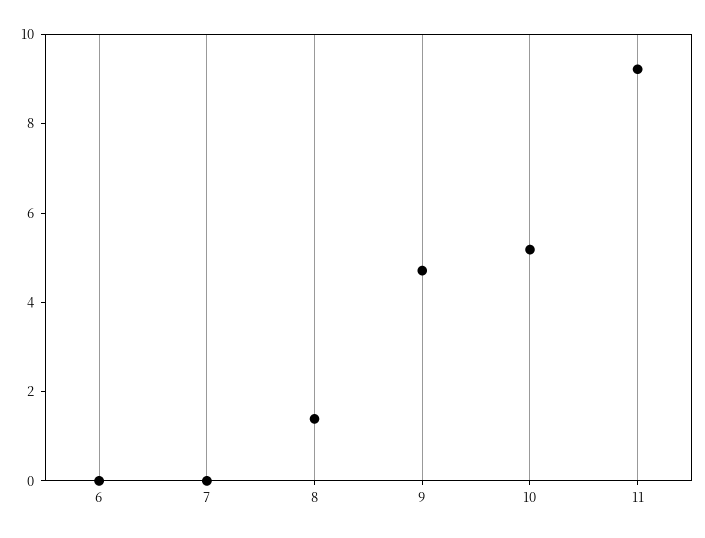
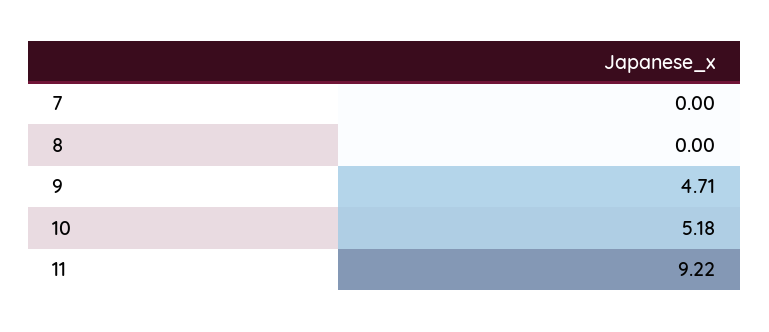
6: 0 -> none
8: 1.5 -> 0

